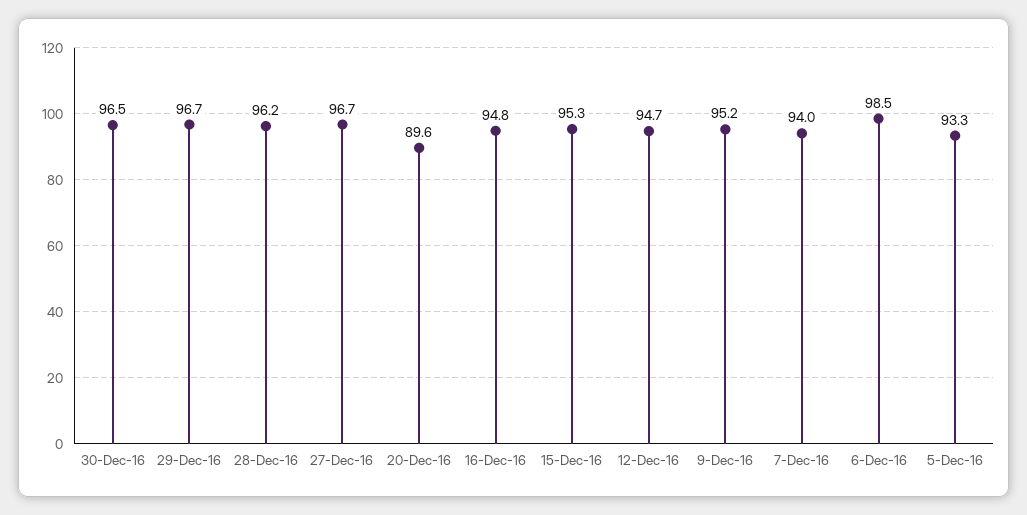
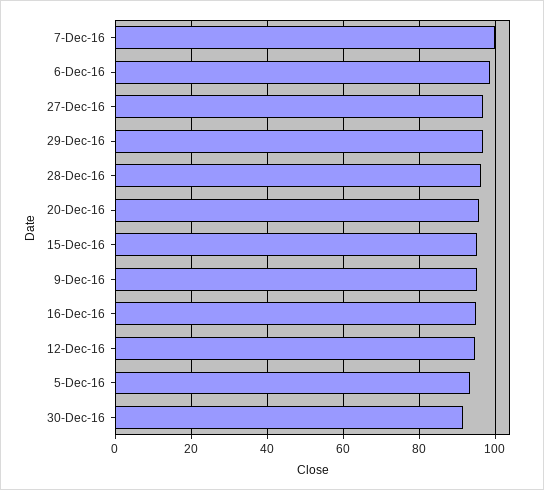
30-Dec-16: 96.5 -> 92
20-Dec-16: 89.6 -> 96
7-Dec-16: 94 -> 100

